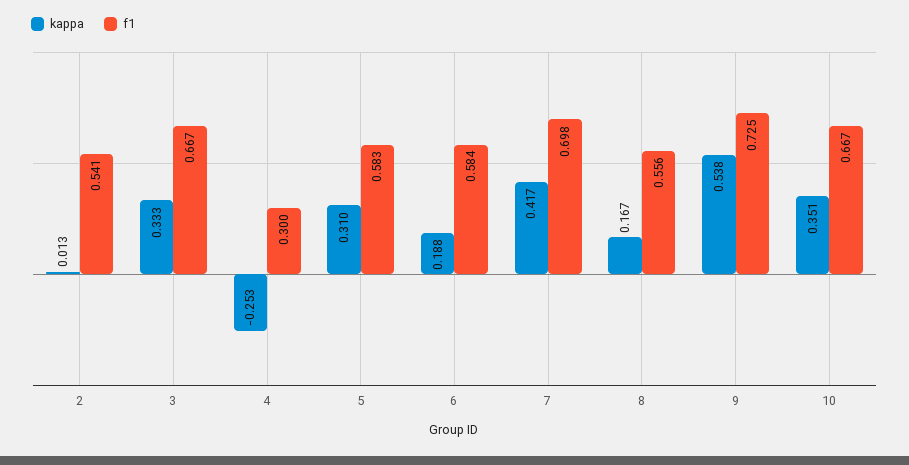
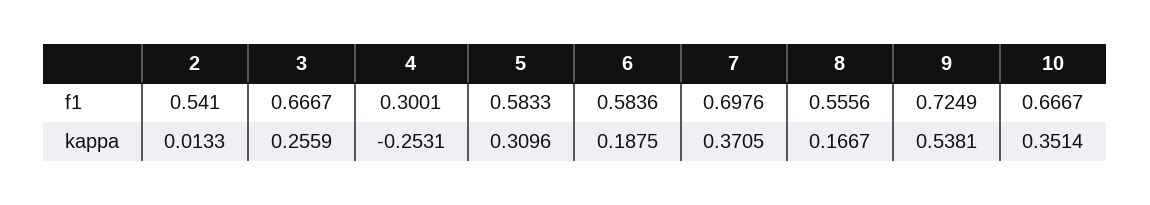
kappa, 3: 0.333 -> 0.2559
kappa, 7: 0.417 -> 0.3705

